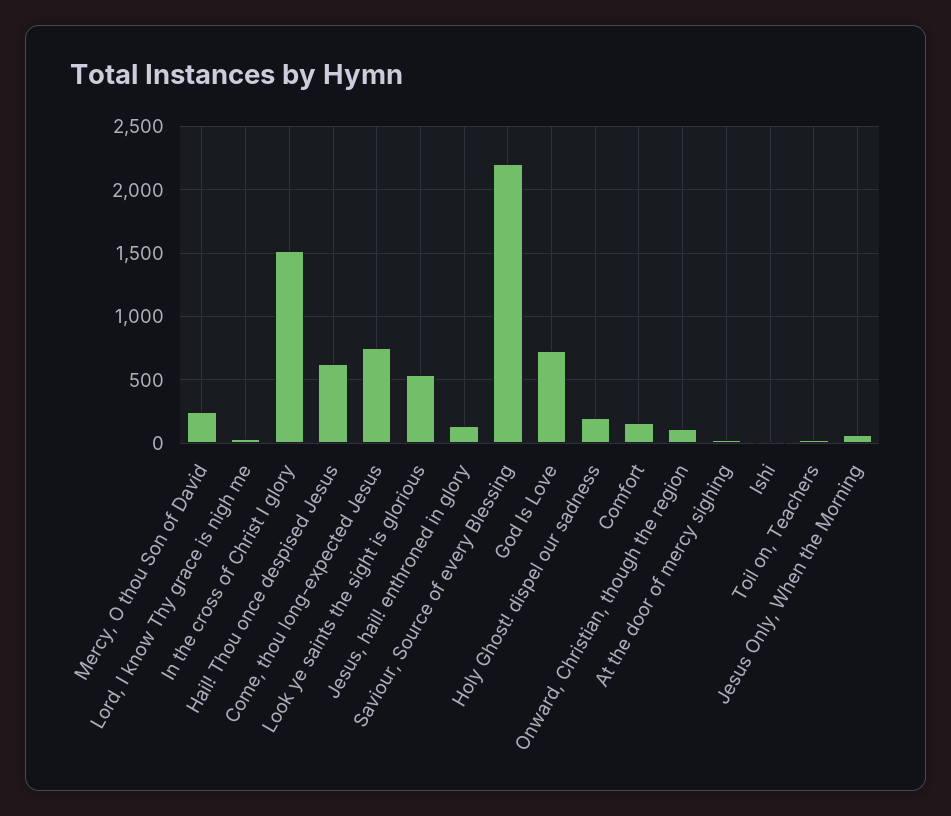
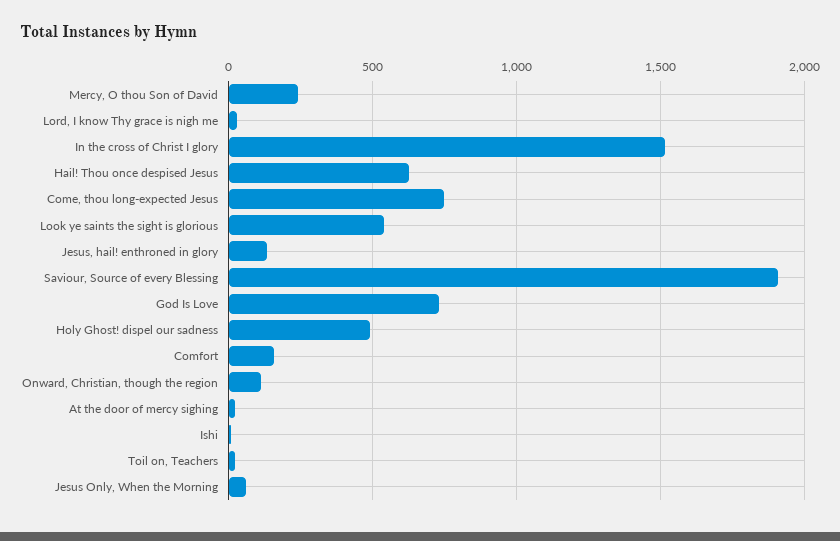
Saviour, Source of every Blessing: 2200 -> 1900
Holy Ghost! dispel our sadness: 200 -> 500

